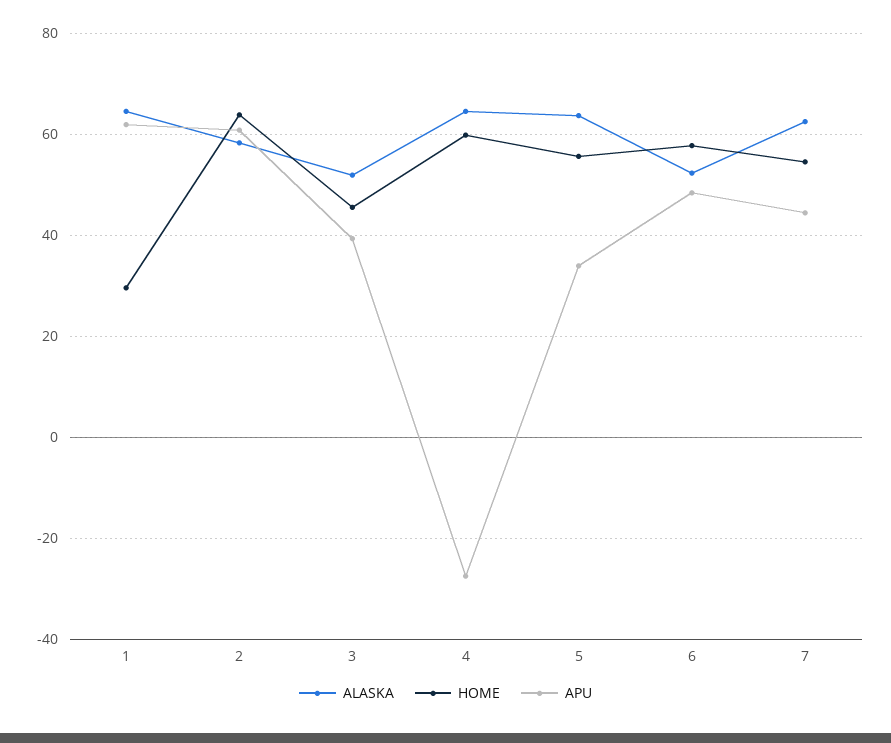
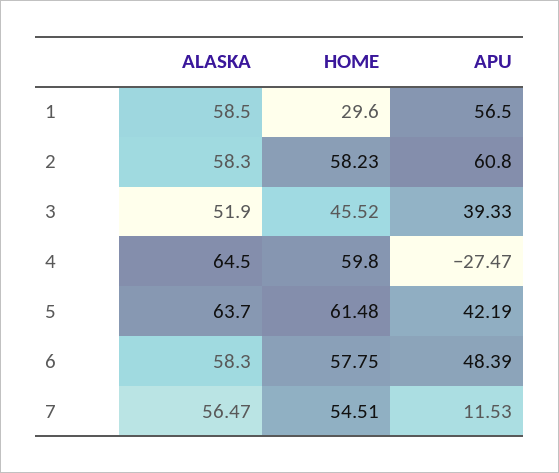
ALASKA, 1: 64 -> 58.5
APU, 1: 62 -> 56.5
HOME, 2: 64 -> 58.23
HOME, 5: 56 -> 61.48
APU, 5: 34 -> 42.19
ALASKA, 6: 52 -> 58.3
ALASKA, 7: 62 -> 56.47
APU, 7: 44 -> 11.53

